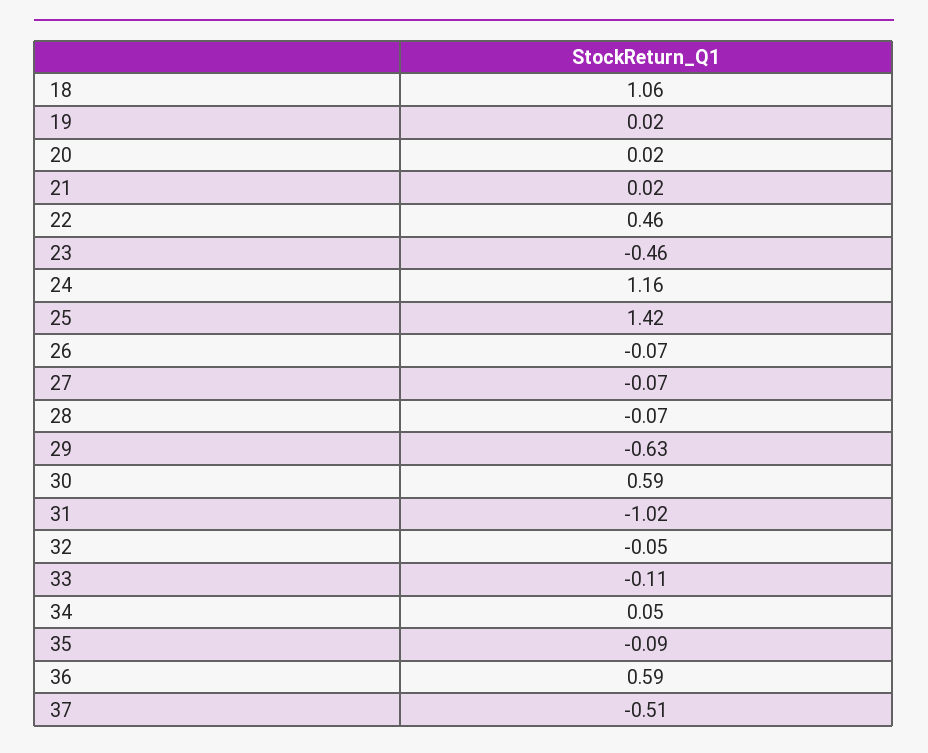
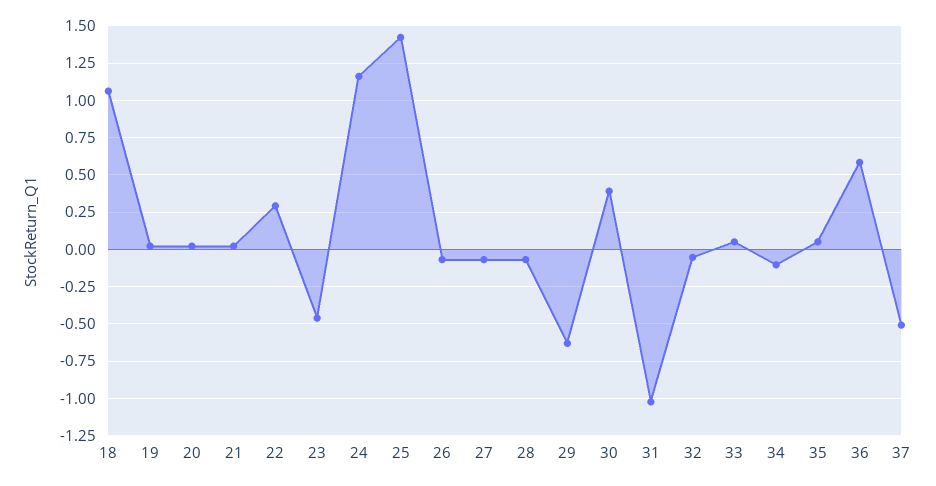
22: 0.46 -> 0.3
30: 0.59 -> 0.4
33: -0.11 -> 0.05
34: 0.05 -> -0.1
35: -0.09 -> 0.05

